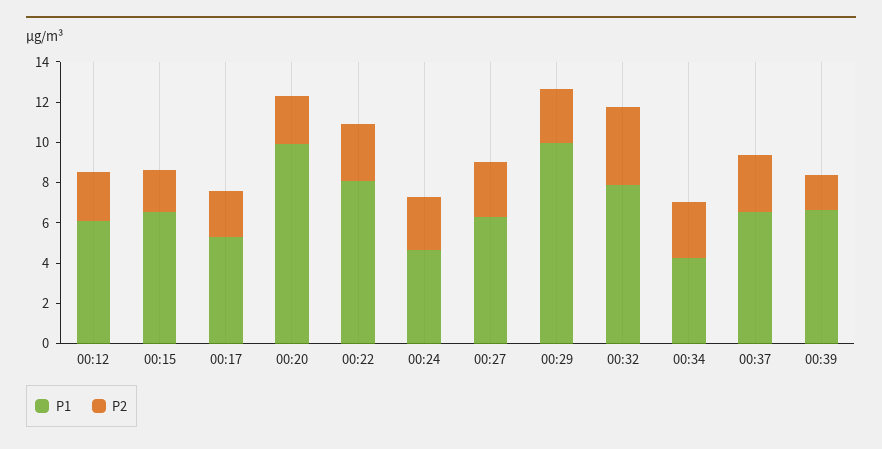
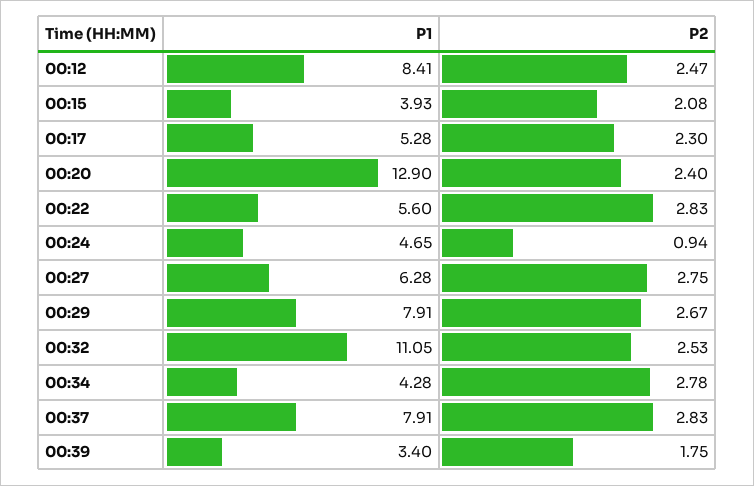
P1, 00:12: 6 -> 8.41
P1, 00:15: 6.5 -> 3.93
P1, 00:20: 10 -> 12.9
P1, 00:22: 8 -> 5.6
P2, 00:24: 2.5 -> 0.94
P1, 00:29: 10 -> 7.91
P1, 00:32: 8 -> 11.05
P2, 00:32: 4 -> 2.53
P1, 00:37: 6.5 -> 7.91
P1, 00:39: 6.5 -> 3.4

